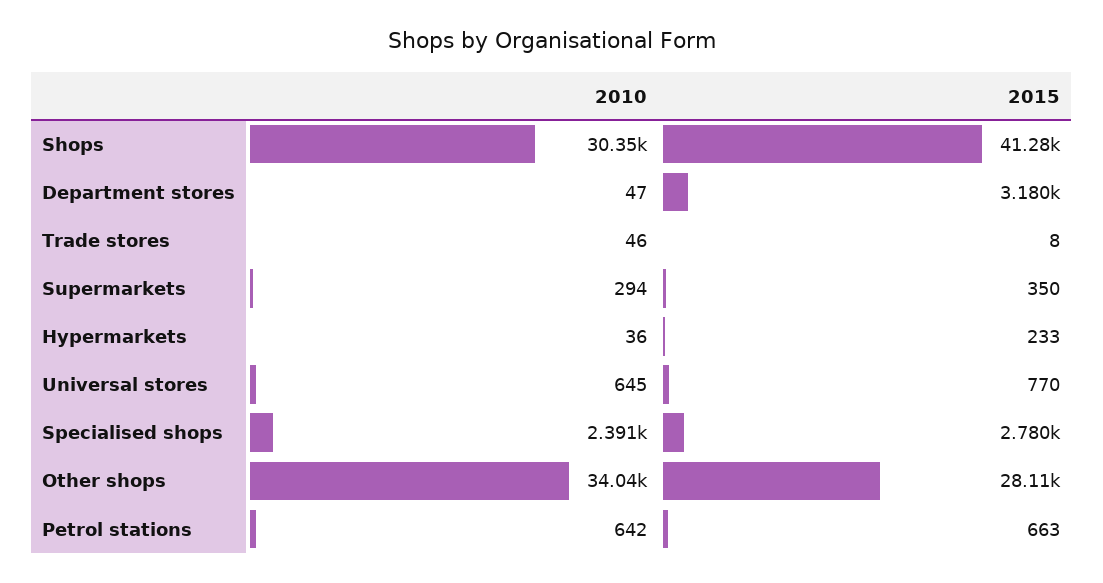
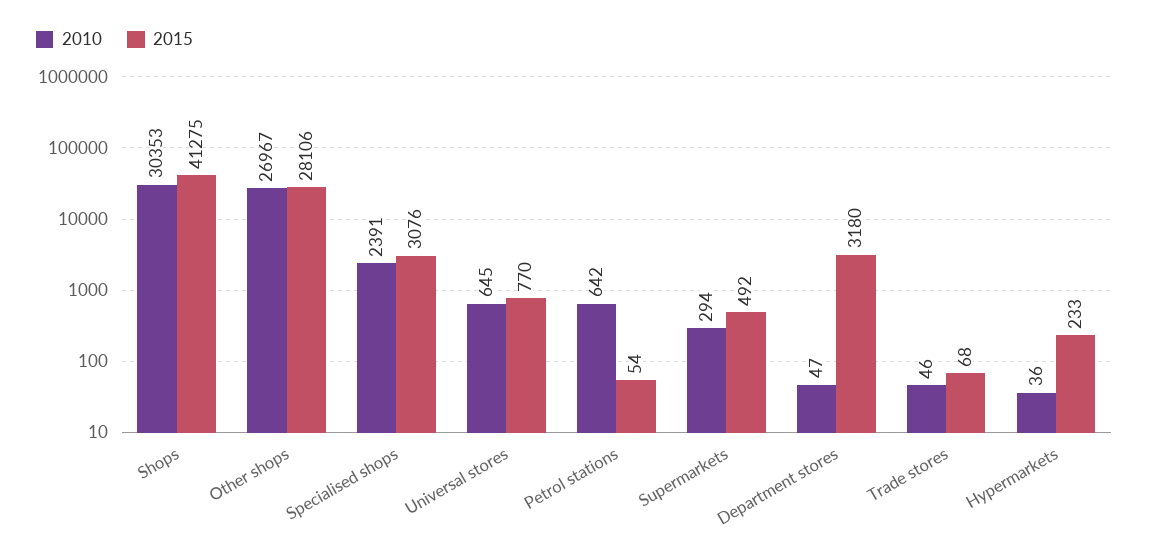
2015, Trade stores: 8 -> 68
2015, Supermarkets: 350 -> 492
2015, Specialised shops: 2780 -> 3076
2010, Other shops: 34040 -> 26967
2015, Petrol stations: 663 -> 54

